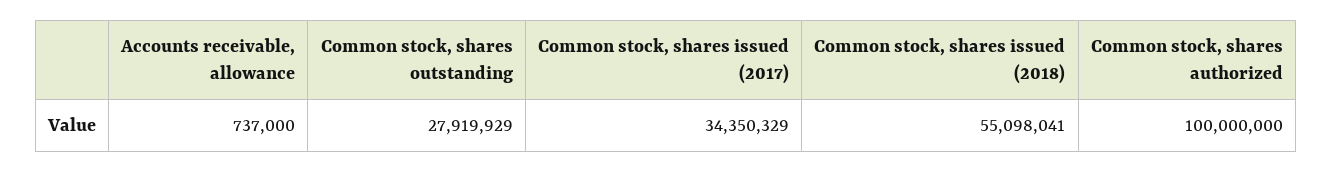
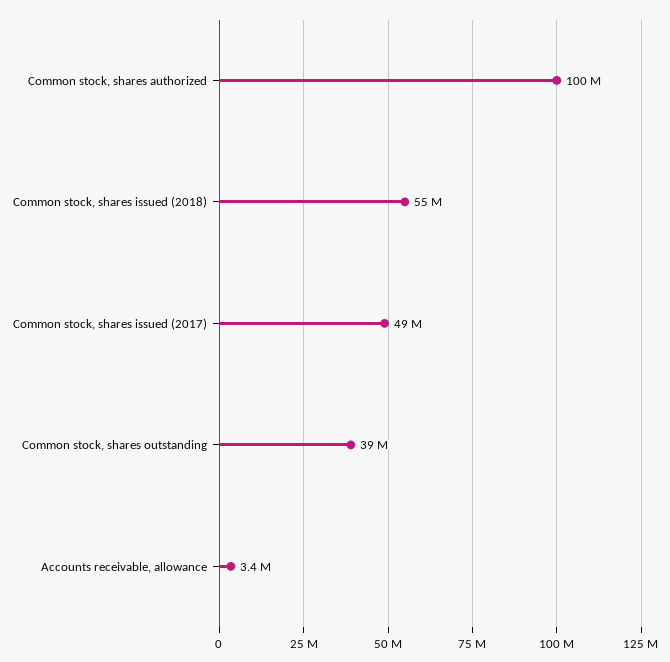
Accounts receivable, allowance: 737000 -> 3400000
Common stock, shares outstanding: 27919929 -> 39000000
Common stock, shares issued (2017): 34350329 -> 49000000

